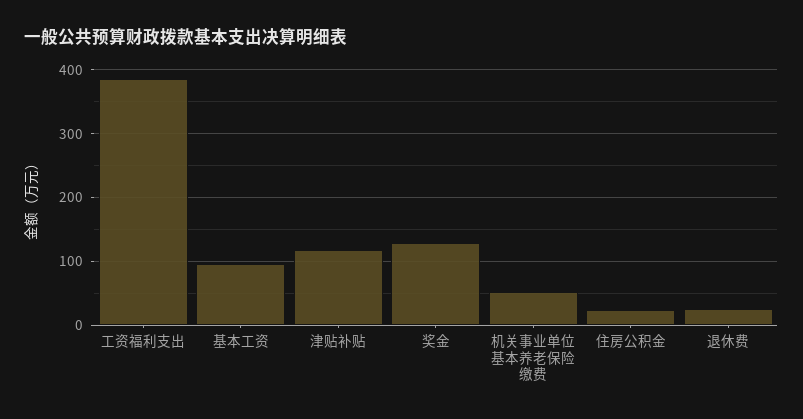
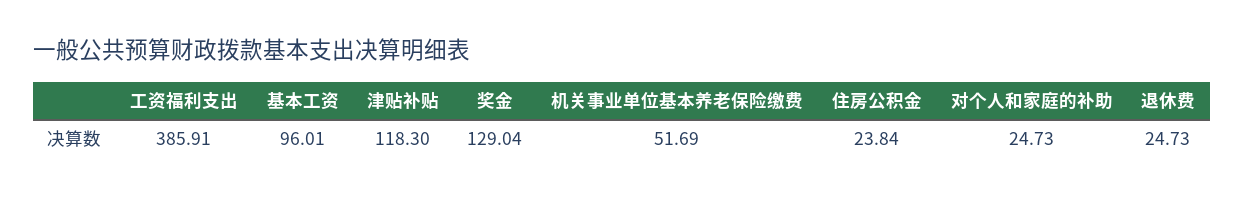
对个人和家庭的补助: none -> 24.73

